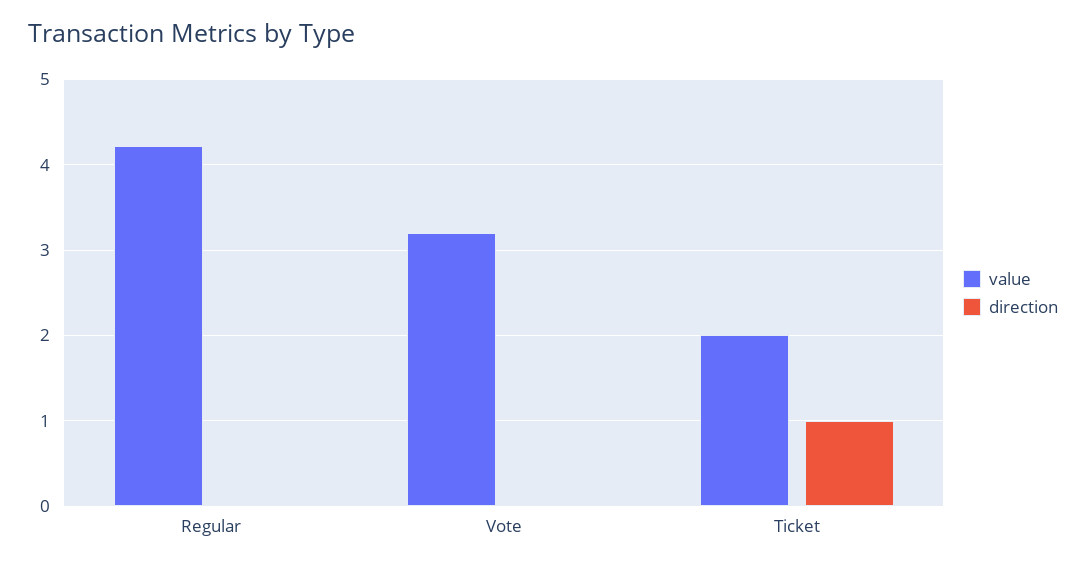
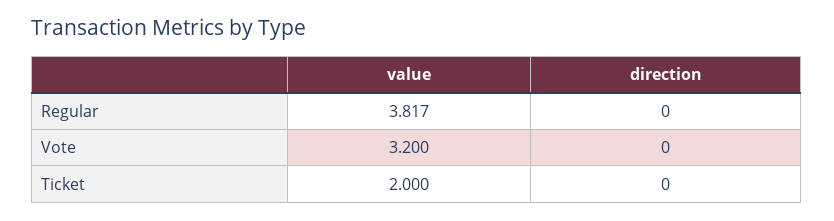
value, Regular: 4.2 -> 3.817
direction, Ticket: 1 -> 0

